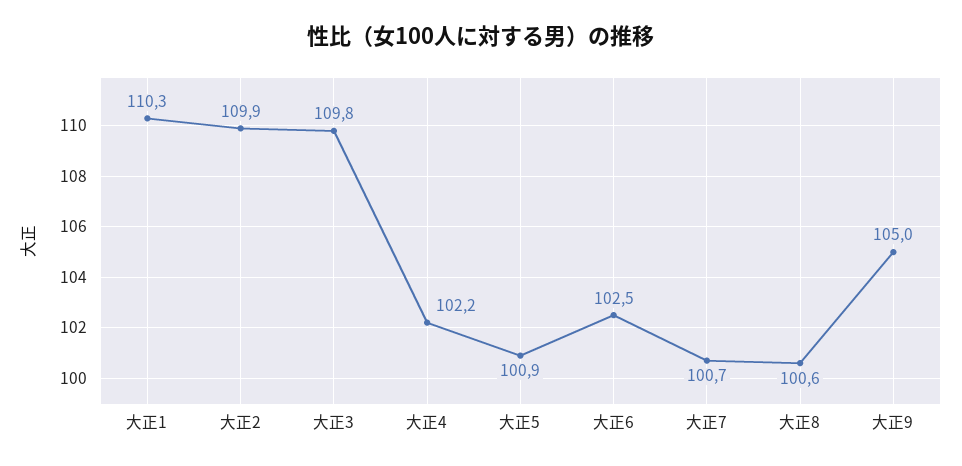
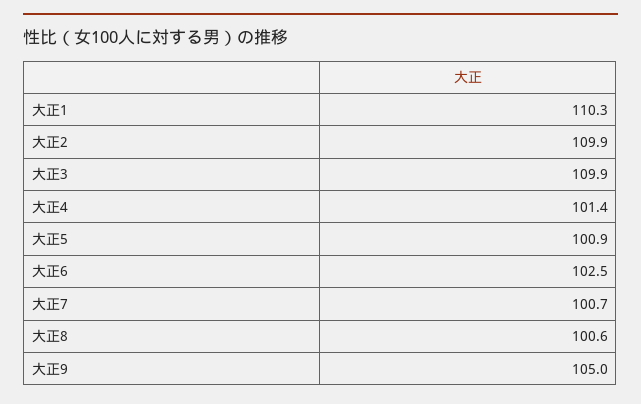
大正3: 109.8 -> 109.9
大正4: 102.2 -> 101.4

